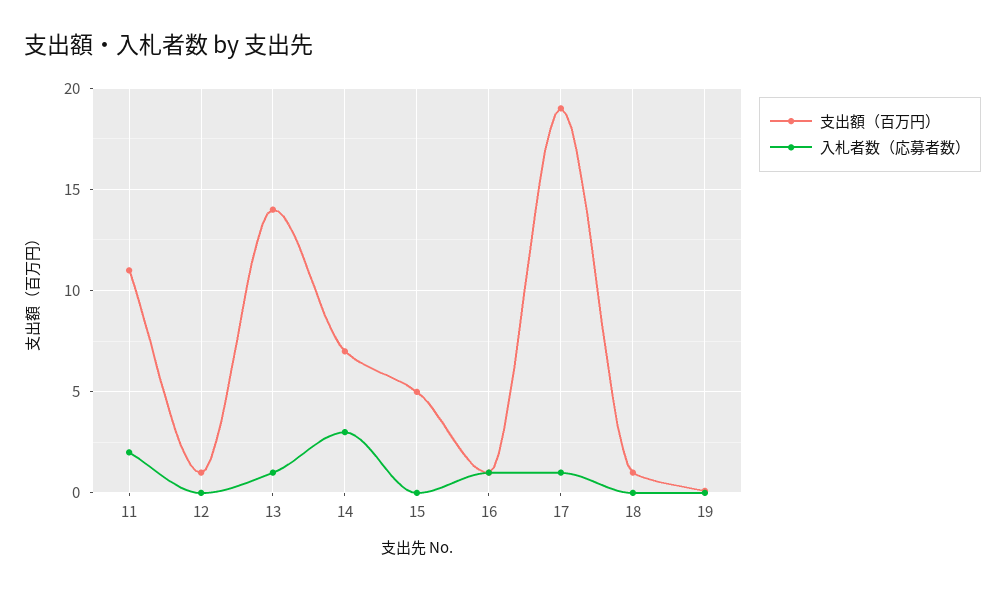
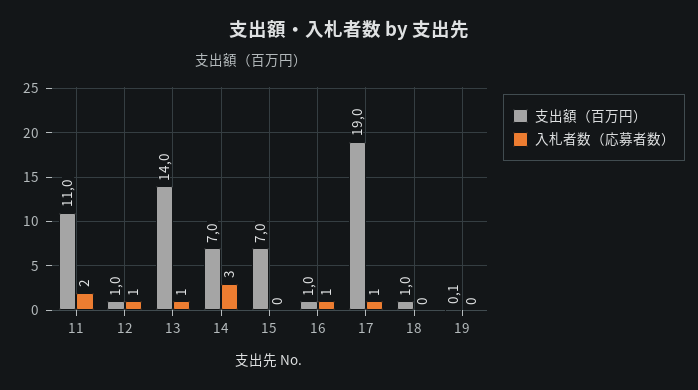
入札者数（応募者数）, 12: 0 -> 1
支出額（百万円）, 15: 5 -> 7

